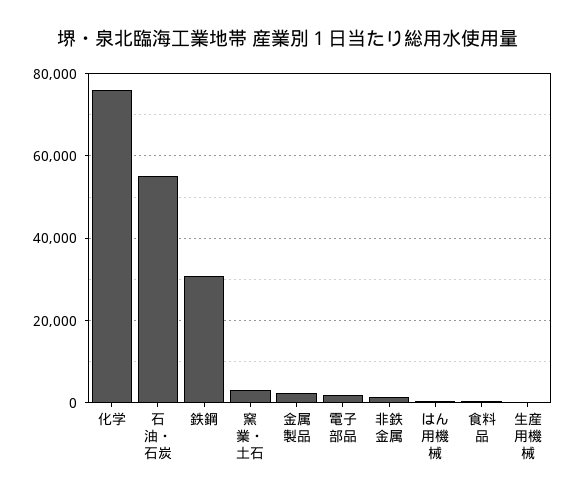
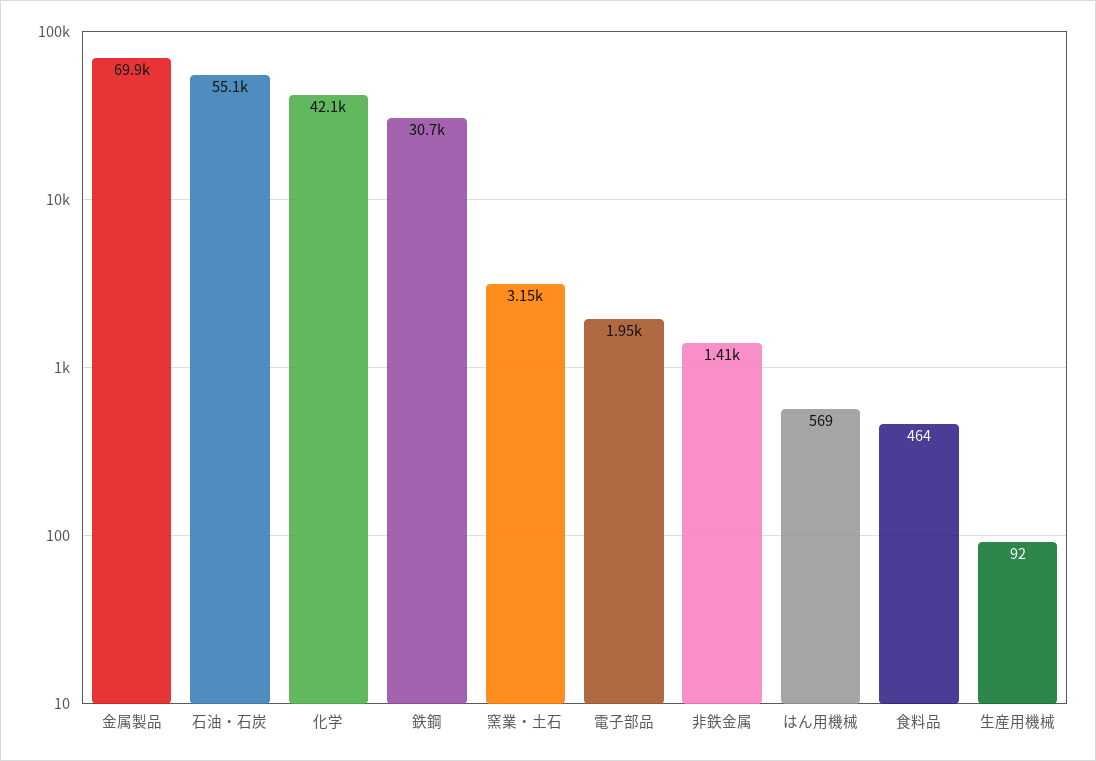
化学: 76000 -> 42100
金属製品: 2000 -> 69900

